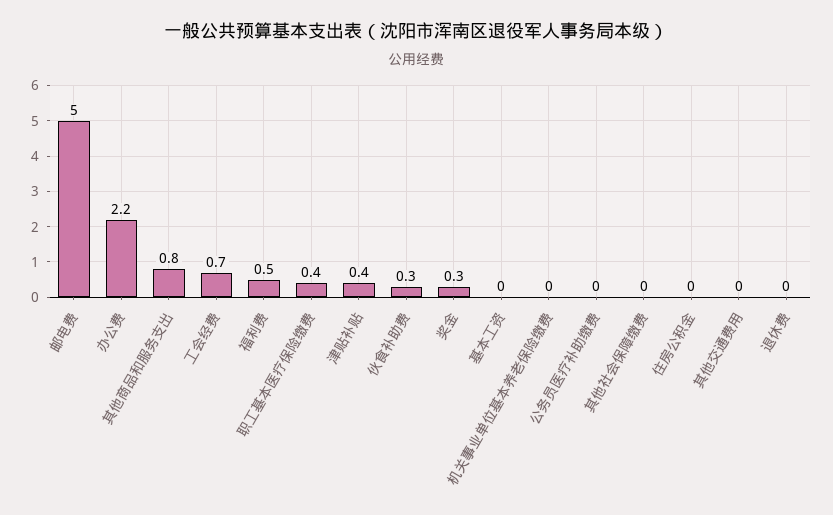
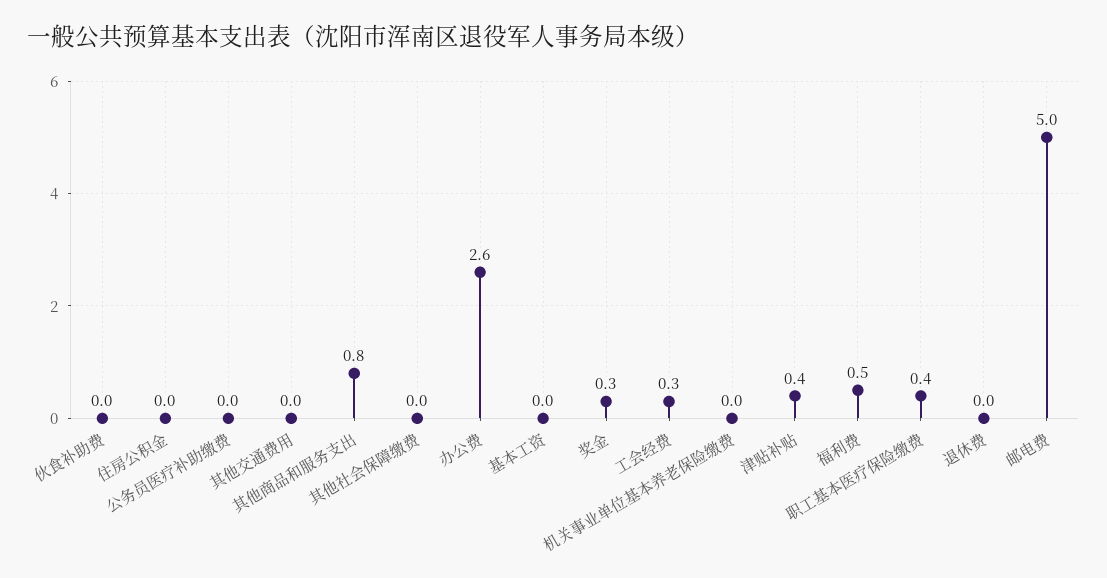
办公费: 2.2 -> 2.6
工会经费: 0.7 -> 0.3
伙食补助费: 0.3 -> 0

